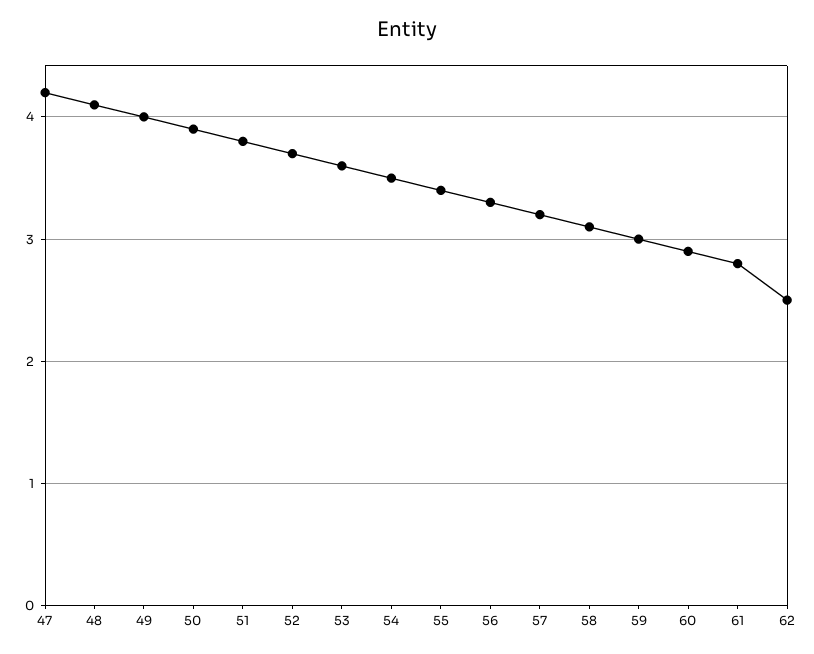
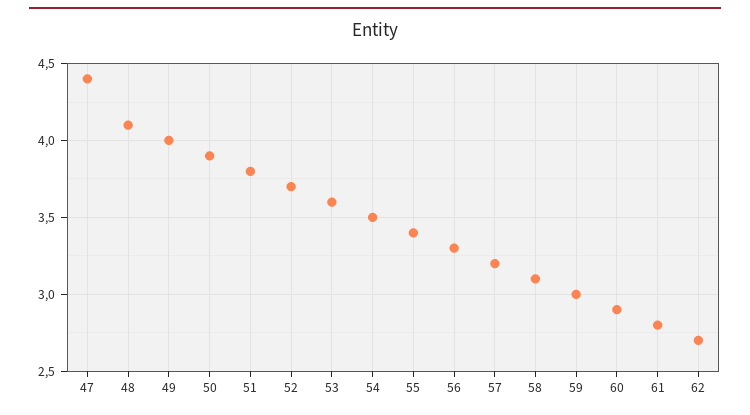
47: 4.2 -> 4.4
62: 2.5 -> 2.7

